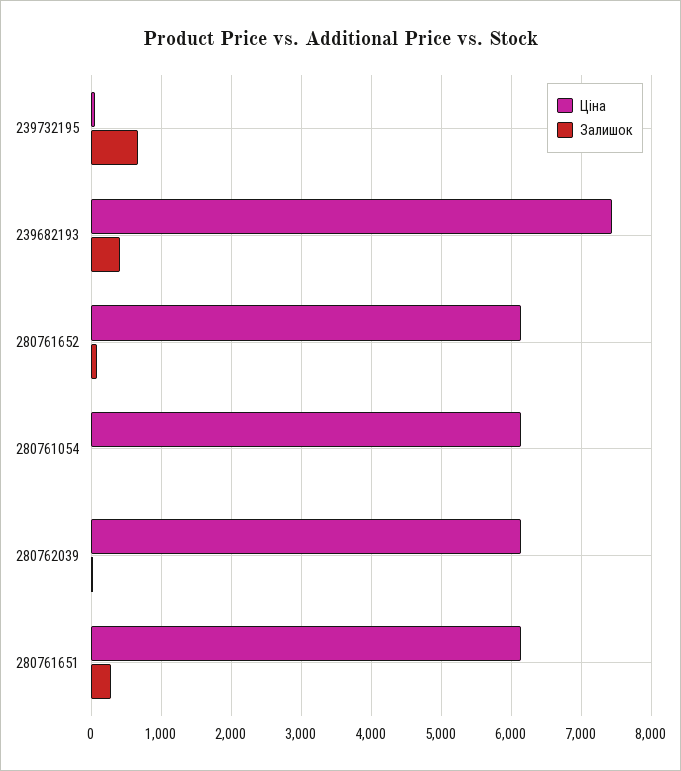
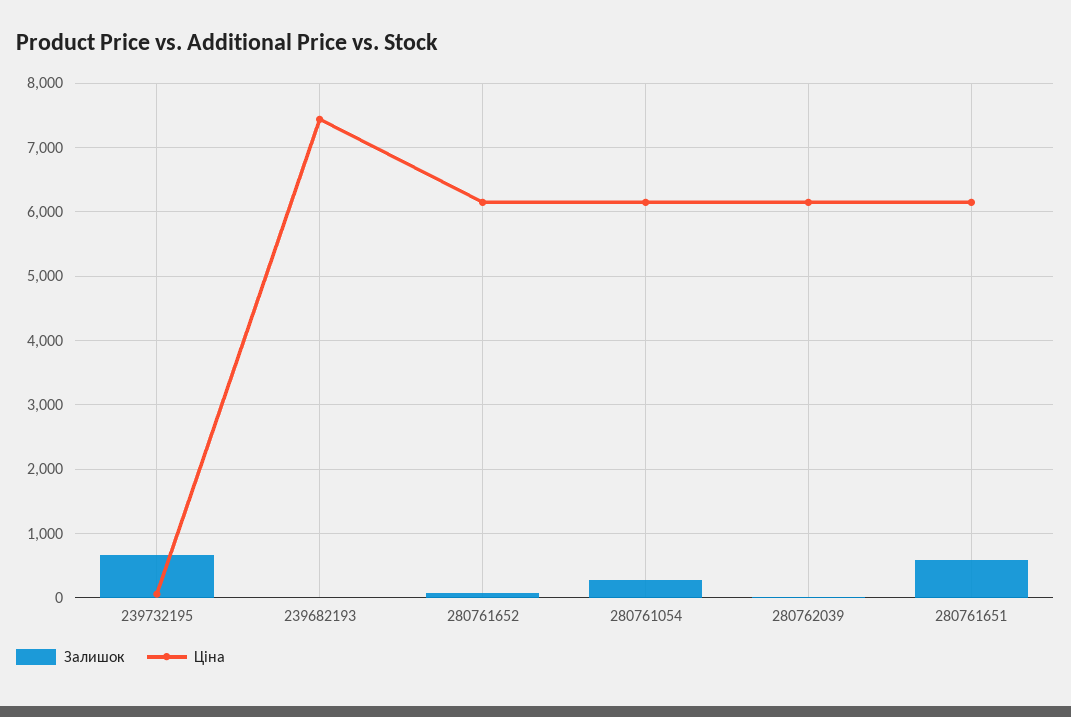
Залишок, 239682193: 400 -> 0
Залишок, 280761054: 0 -> 300
Залишок, 280761651: 300 -> 600

